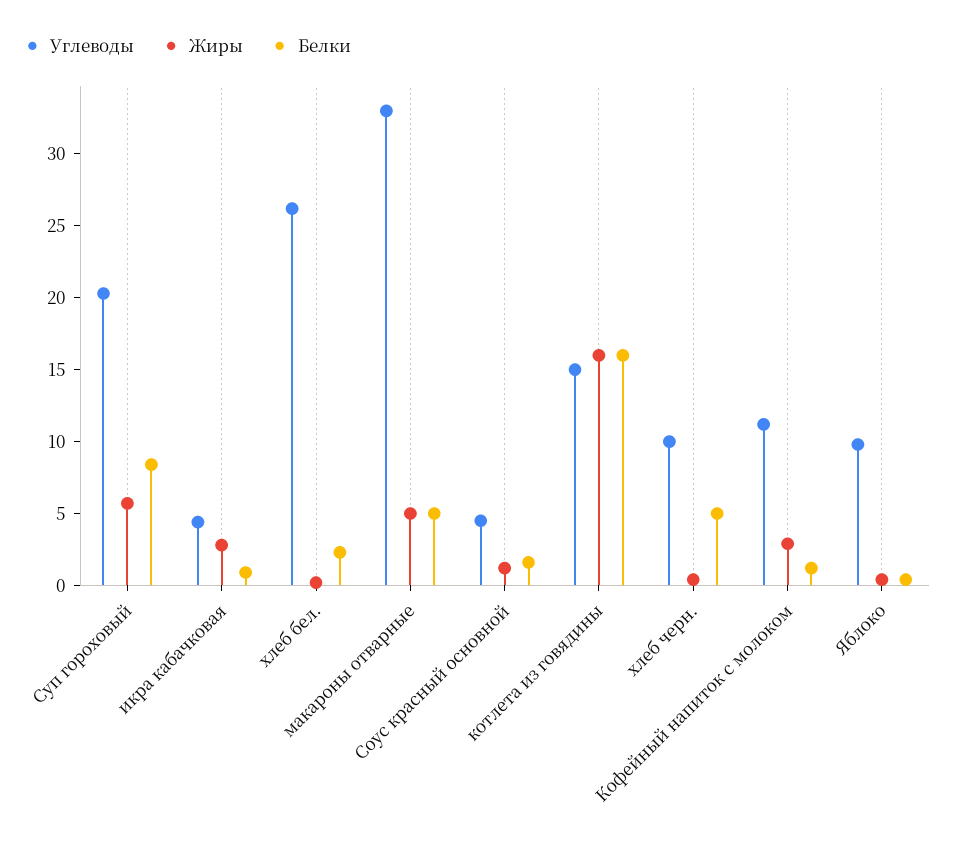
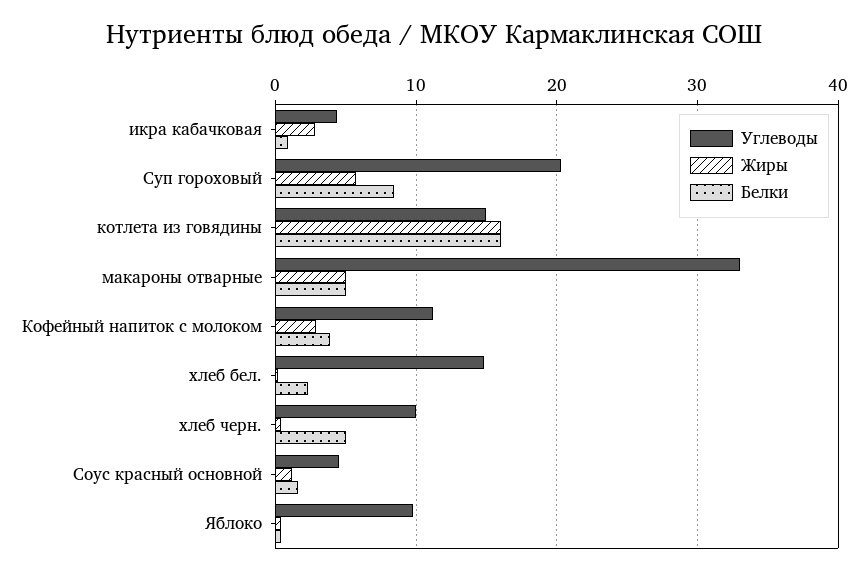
Углеводы, хлеб бел.: 26 -> 15
Белки, Кофейный напиток с молоком: 1 -> 4

